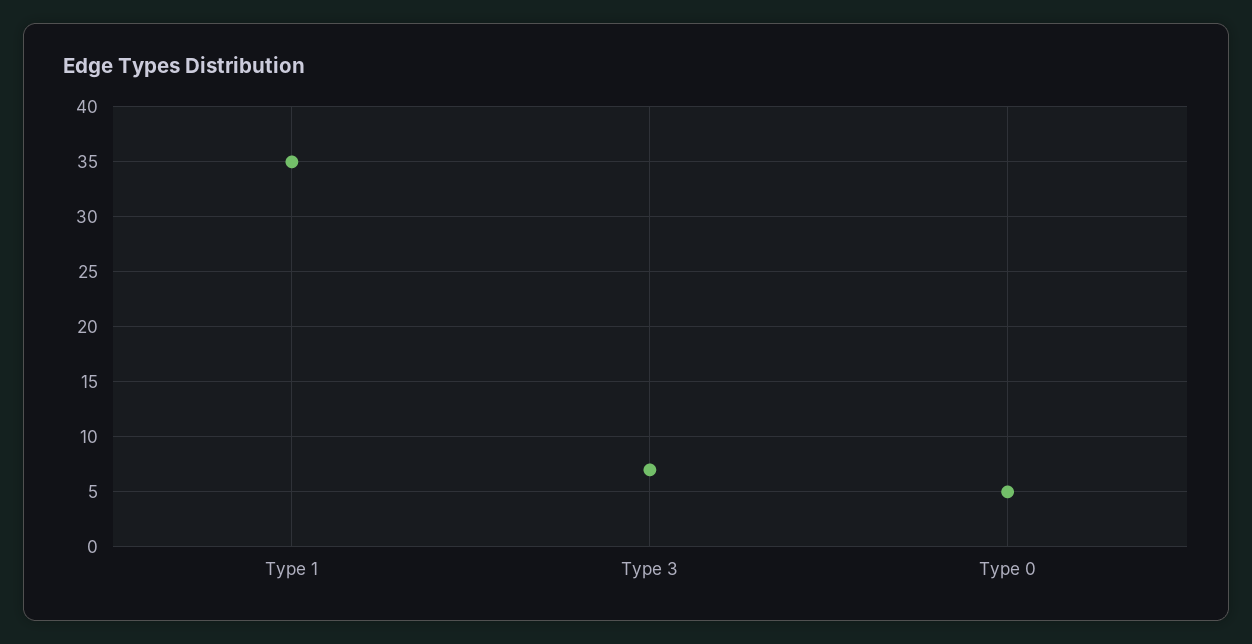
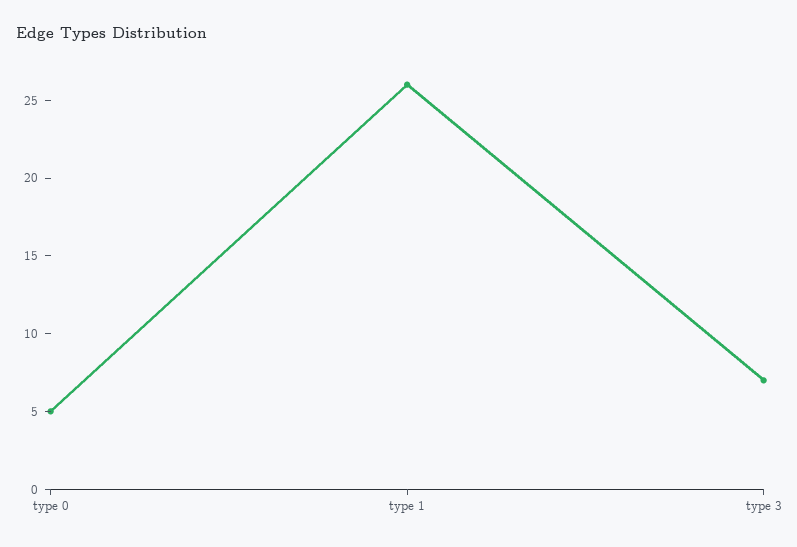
Type 1: 35 -> 26

